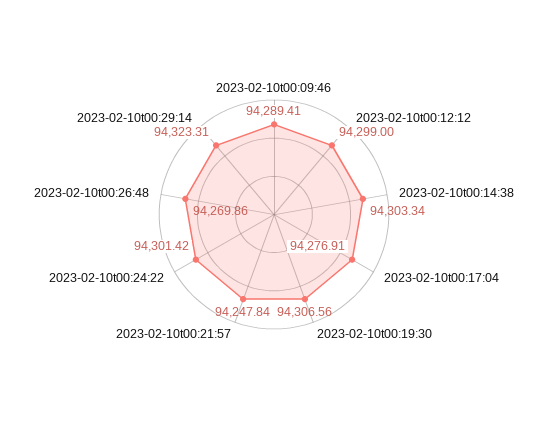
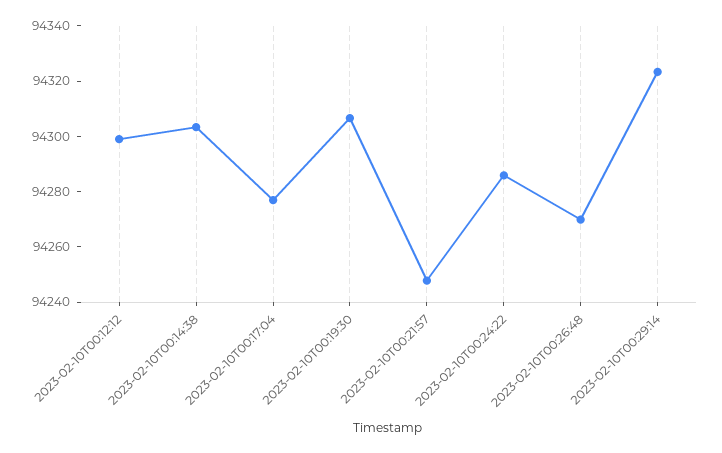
2023-02-10t00:09:46: 94289.41 -> none
2023-02-10t00:24:22: 94301.42 -> 94285

